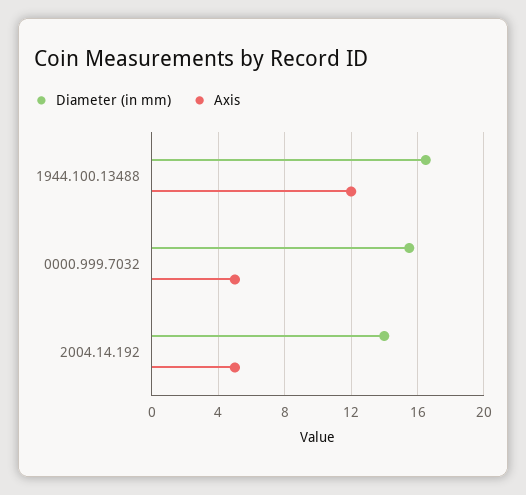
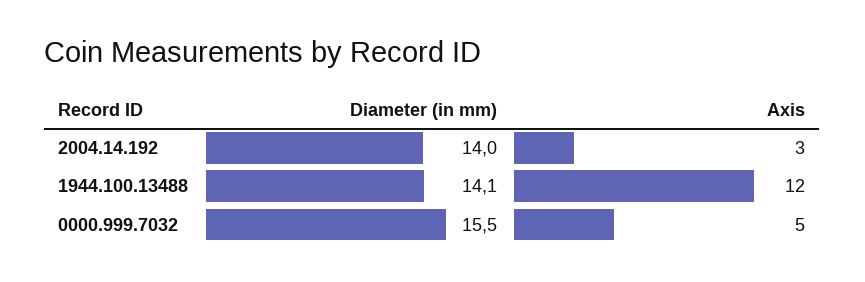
Diameter (in mm), 1944.100.13488: 16.5 -> 14.1
Axis, 2004.14.192: 5 -> 3

